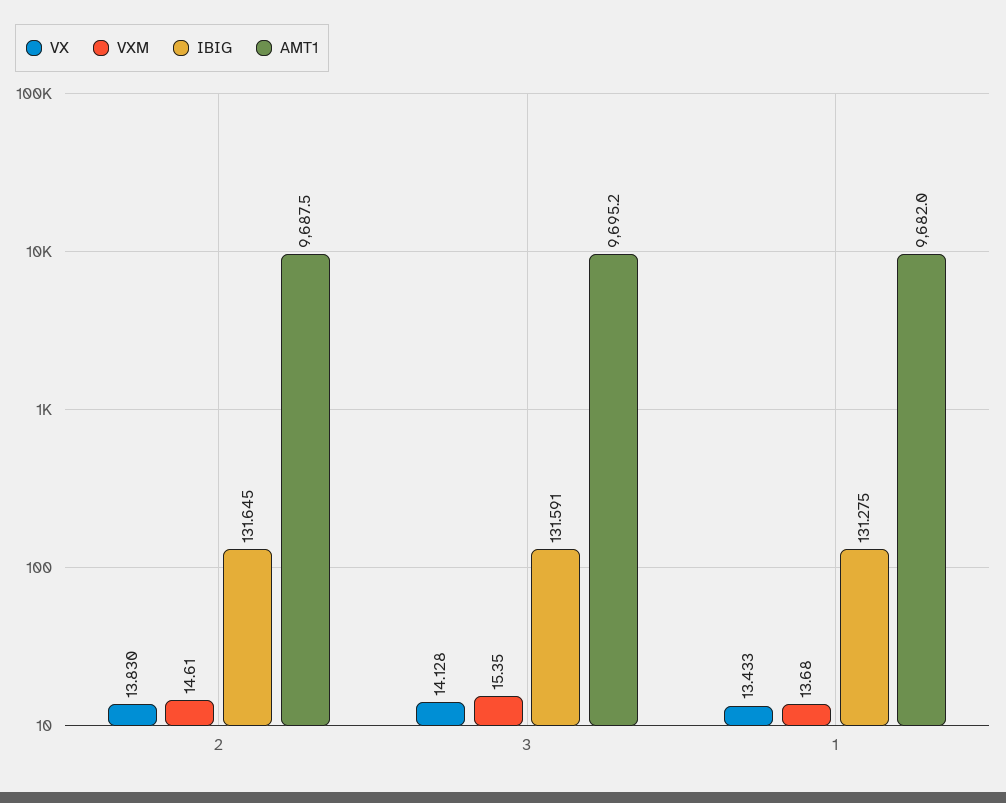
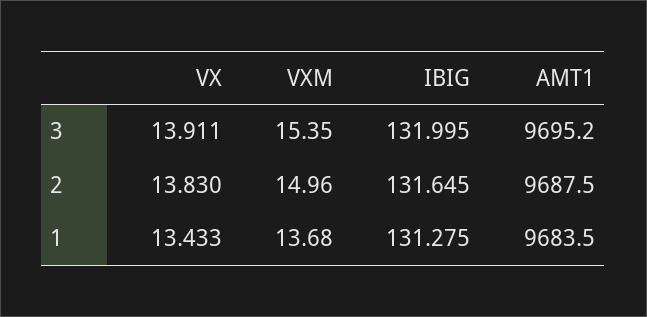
VXM, 2: 14.61 -> 14.96
VX, 3: 14.128 -> 13.911
IBIG, 3: 131.591 -> 131.995
AMT1, 1: 9682 -> 9683.5

